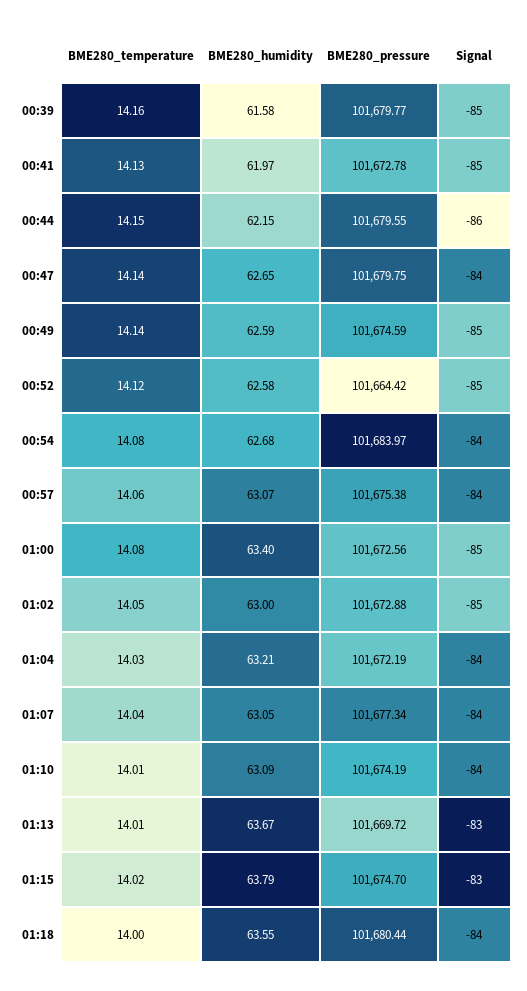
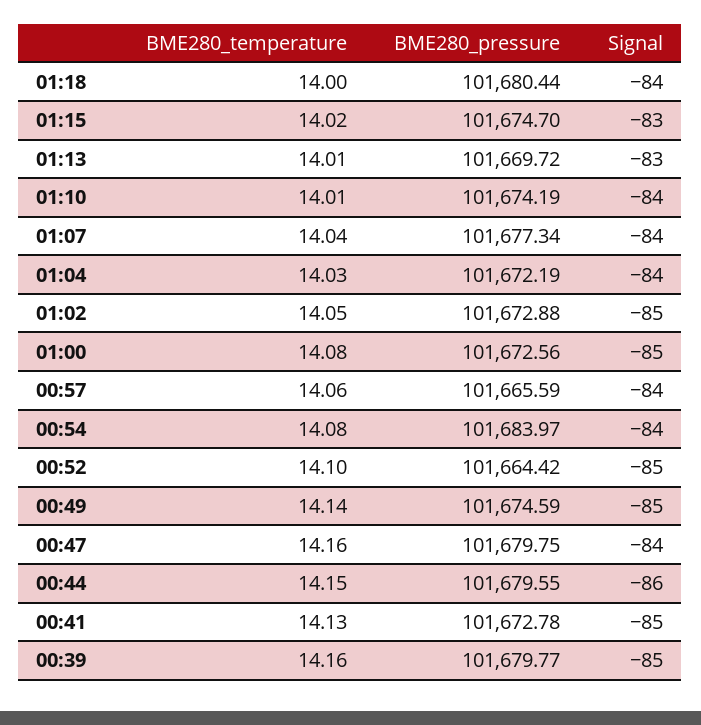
BME280_humidity, 00:39: 61.58 -> none
BME280_humidity, 00:41: 61.97 -> none
BME280_humidity, 00:44: 62.15 -> none
BME280_temperature, 00:47: 14.14 -> 14.16
BME280_humidity, 00:47: 62.65 -> none
BME280_humidity, 00:49: 62.59 -> none
BME280_temperature, 00:52: 14.12 -> 14.1
BME280_humidity, 00:52: 62.58 -> none
BME280_humidity, 00:54: 62.68 -> none
BME280_humidity, 00:57: 63.07 -> none
BME280_pressure, 00:57: 101675.38 -> 101665.59
BME280_humidity, 01:00: 63.4 -> none
BME280_humidity, 01:02: 63 -> none
BME280_humidity, 01:04: 63.21 -> none
BME280_humidity, 01:07: 63.05 -> none
BME280_humidity, 01:10: 63.09 -> none
BME280_humidity, 01:13: 63.67 -> none
BME280_humidity, 01:15: 63.79 -> none
BME280_humidity, 01:18: 63.55 -> none

